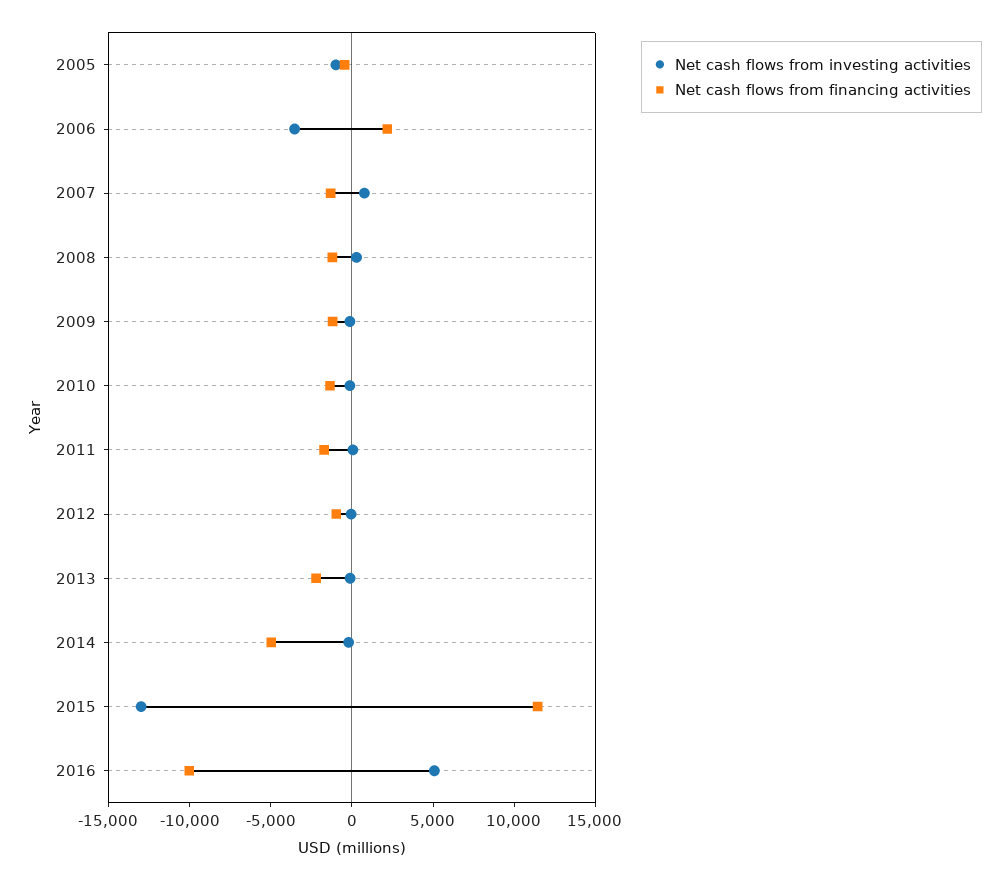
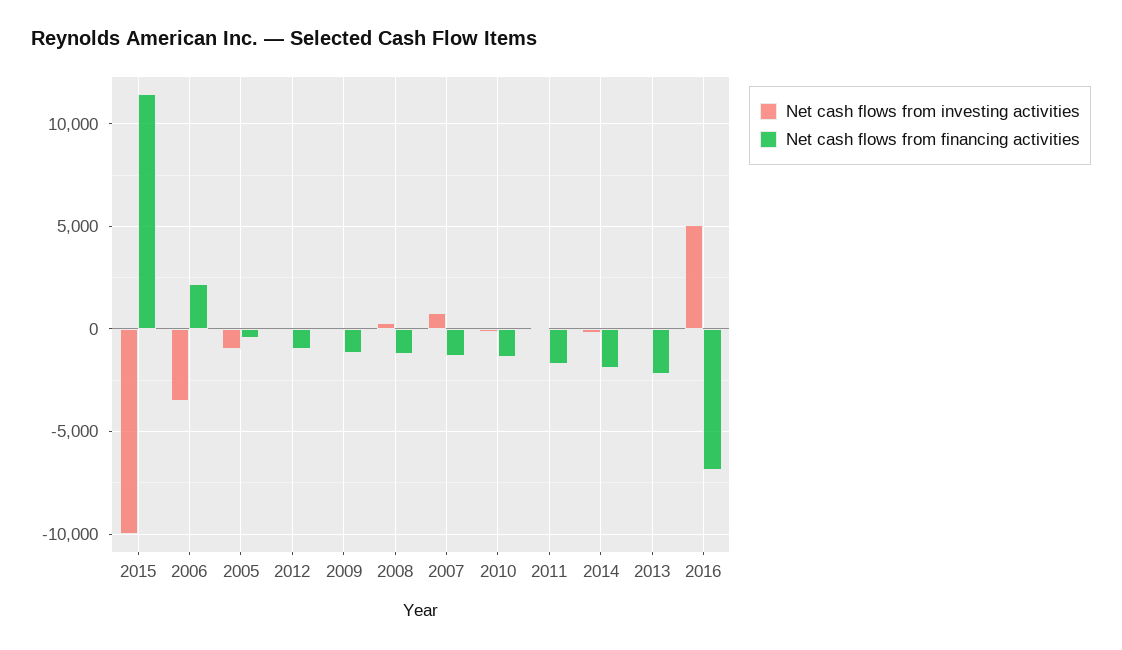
Net cash flows from financing activities, 2014: -5000 -> -2000
Net cash flows from investing activities, 2015: -13000 -> -10000
Net cash flows from financing activities, 2016: -10000 -> -7000

